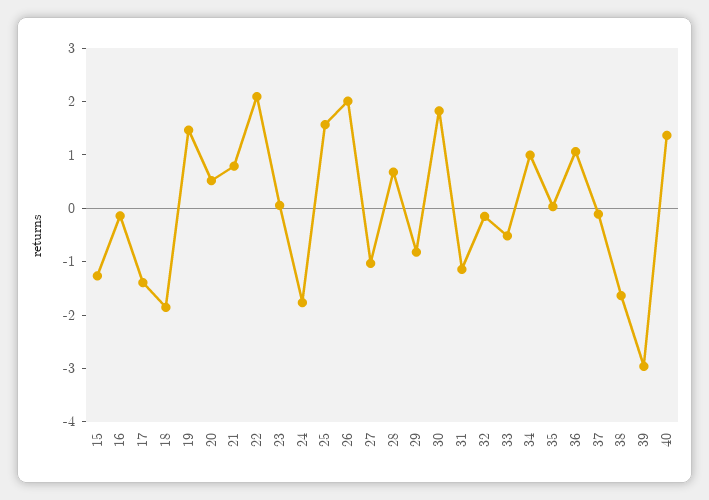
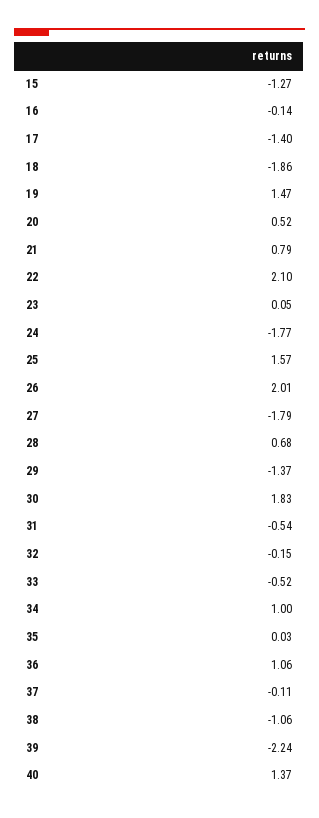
27: -1 -> -1.79
29: -0.8 -> -1.37
31: -1.2 -> -0.54
38: -1.6 -> -1.06
39: -3 -> -2.24

